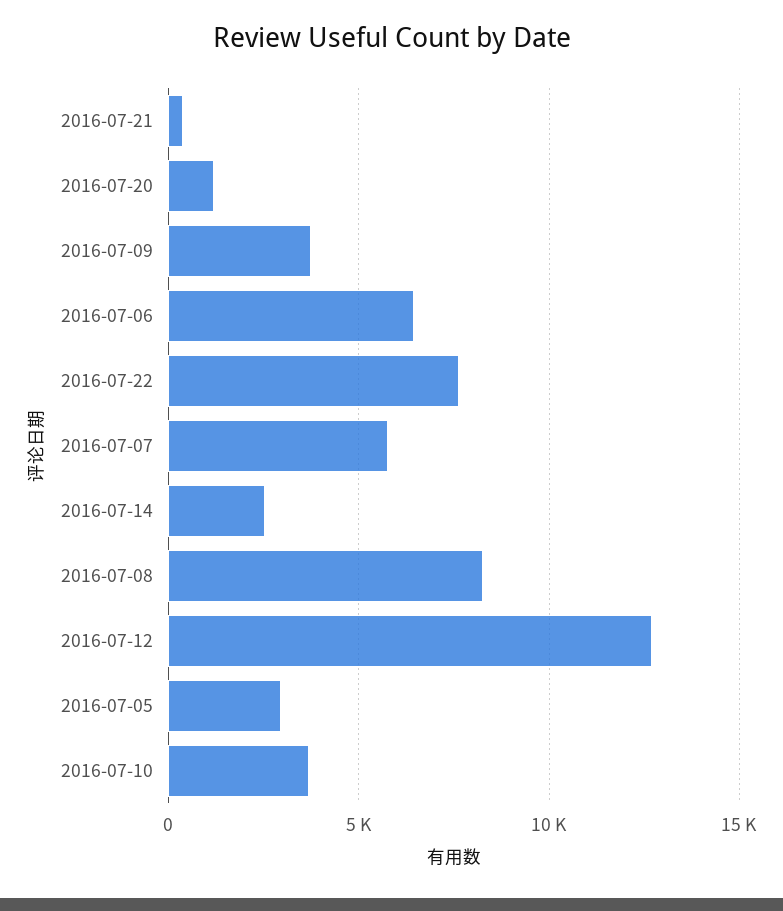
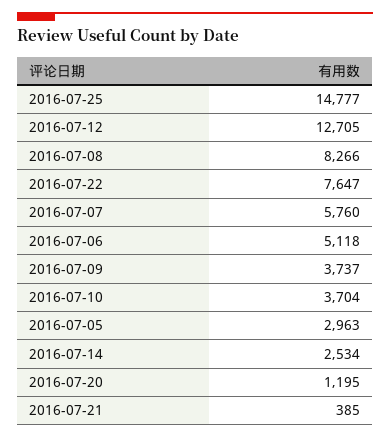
2016-07-06: 6500 -> 5118
2016-07-25: none -> 14777

